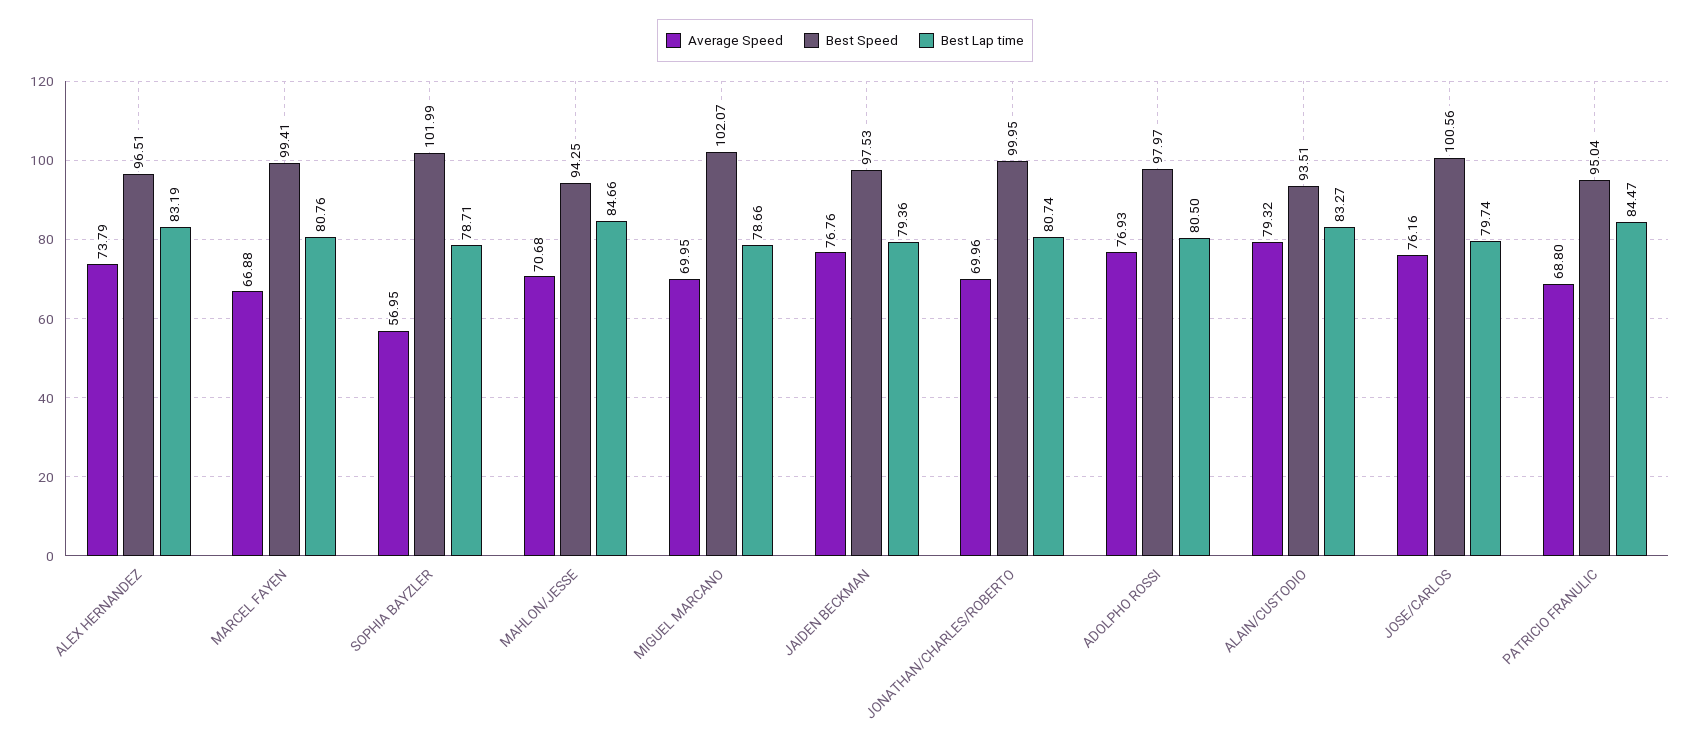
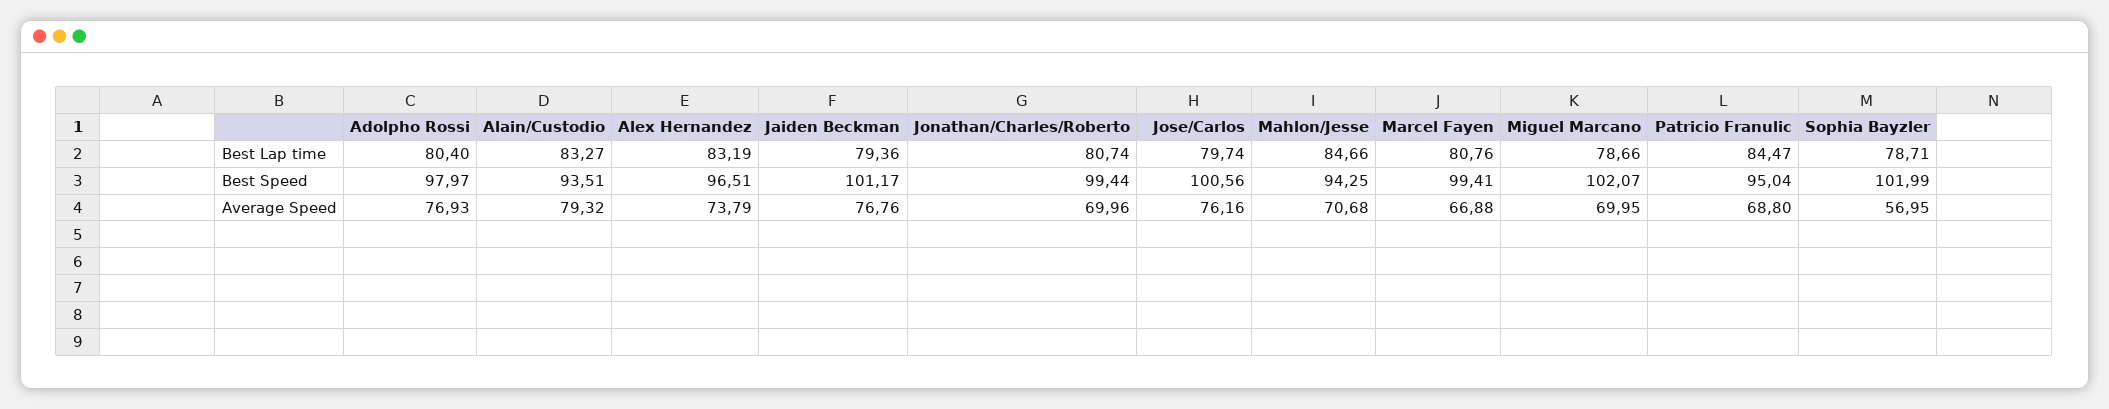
Best Speed, JAIDEN BECKMAN: 97.53 -> 101.17
Best Speed, JONATHAN/CHARLES/ROBERTO: 99.95 -> 99.44
Best Lap time, ADOLPHO ROSSI: 80.5 -> 80.4

